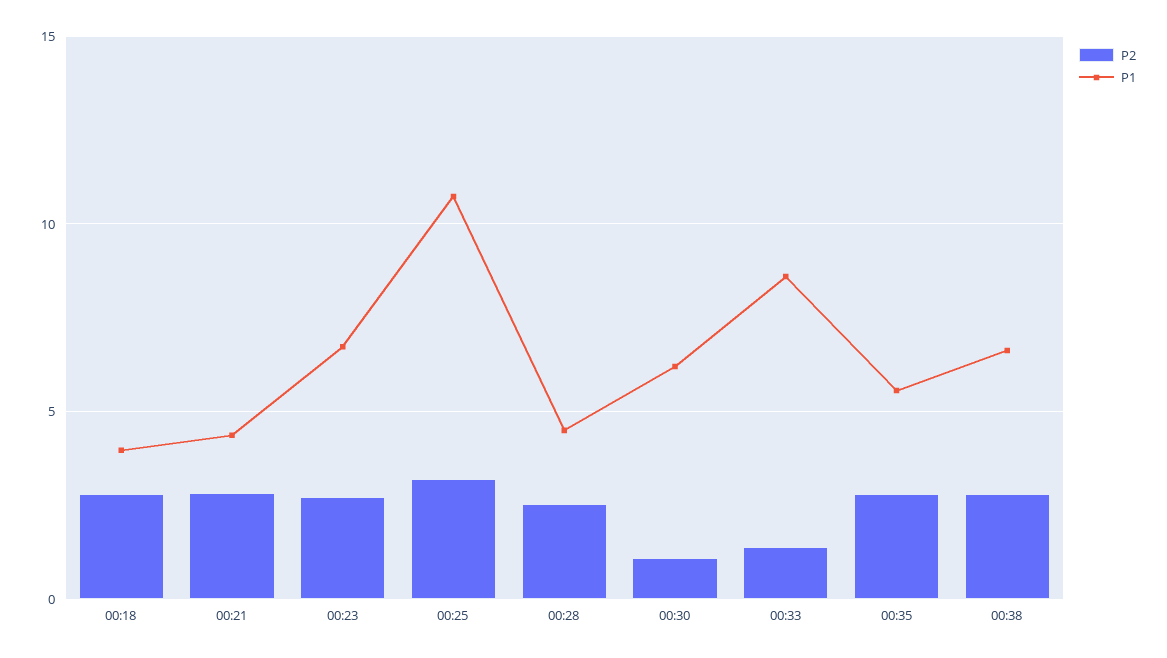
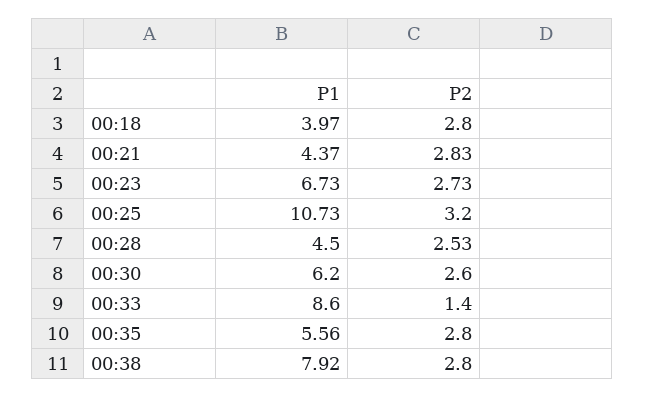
P2, 00:30: 1 -> 2.6
P1, 00:38: 6.5 -> 7.92

